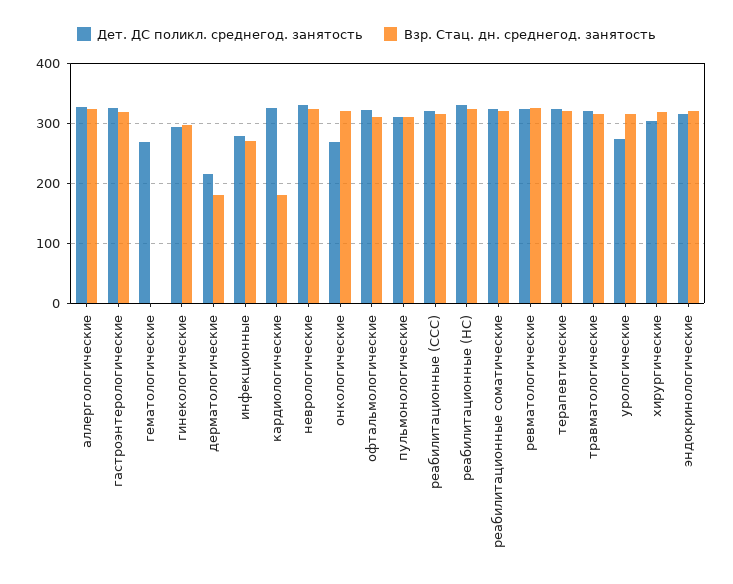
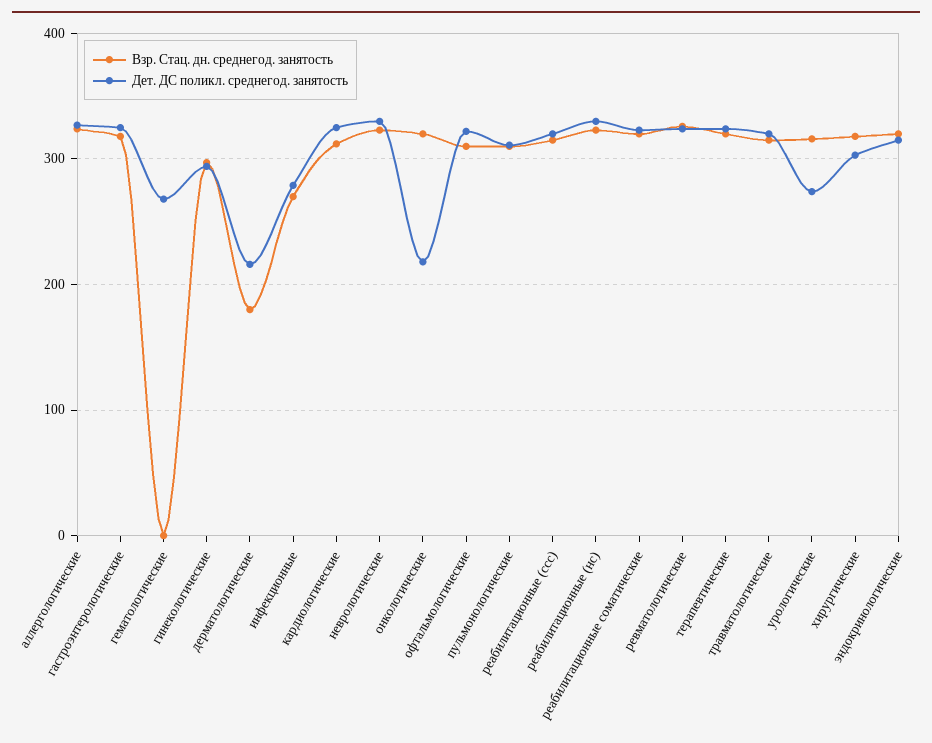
Взр. Стац. дн. среднегод. занятость, кардиологические: 180 -> 310
Дет. ДС поликл. среднегод. занятость, онкологические: 270 -> 220

